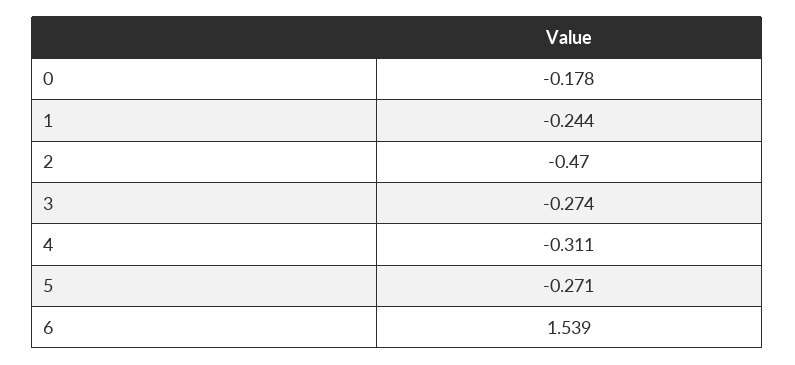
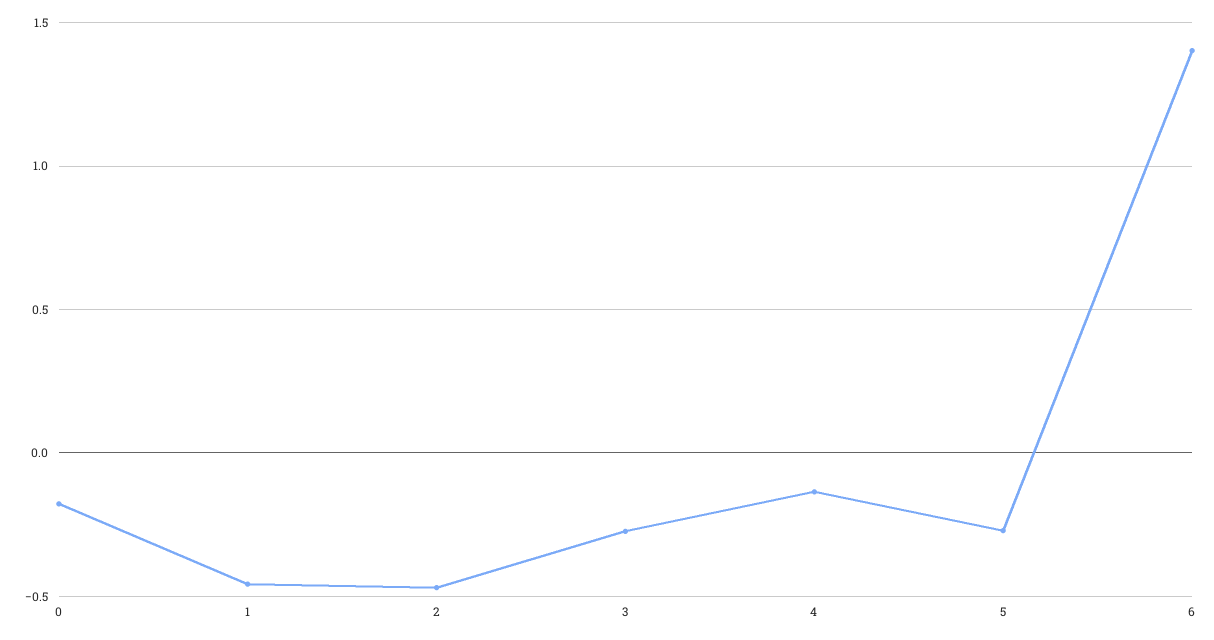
1: -0.244 -> -0.45
4: -0.311 -> -0.15
6: 1.539 -> 1.4

